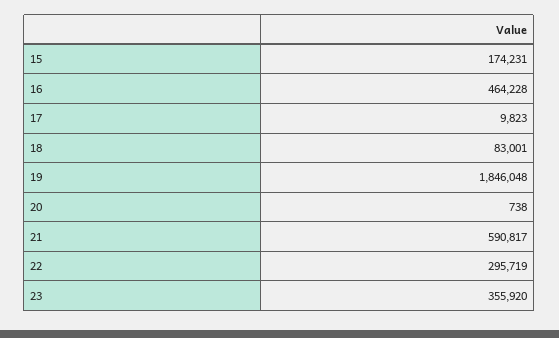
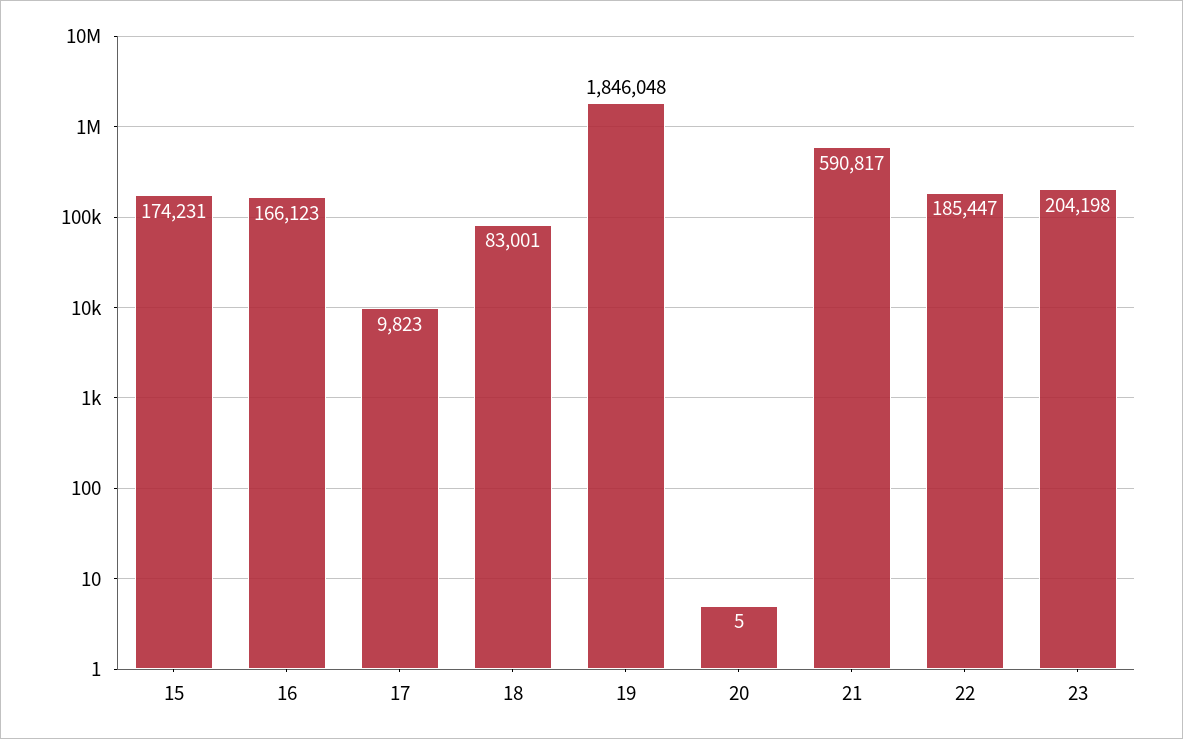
16: 464228 -> 166123
20: 738 -> 5
22: 295719 -> 185447
23: 355920 -> 204198

